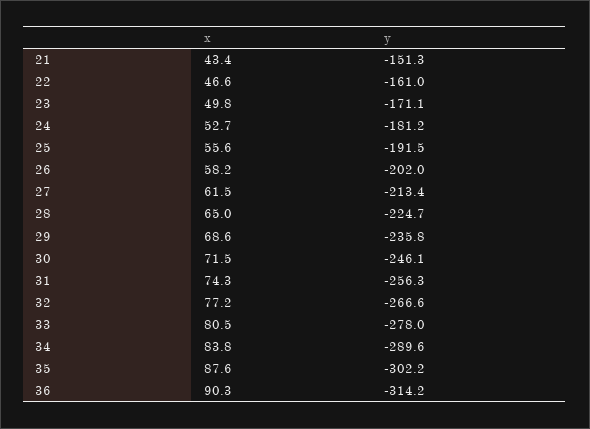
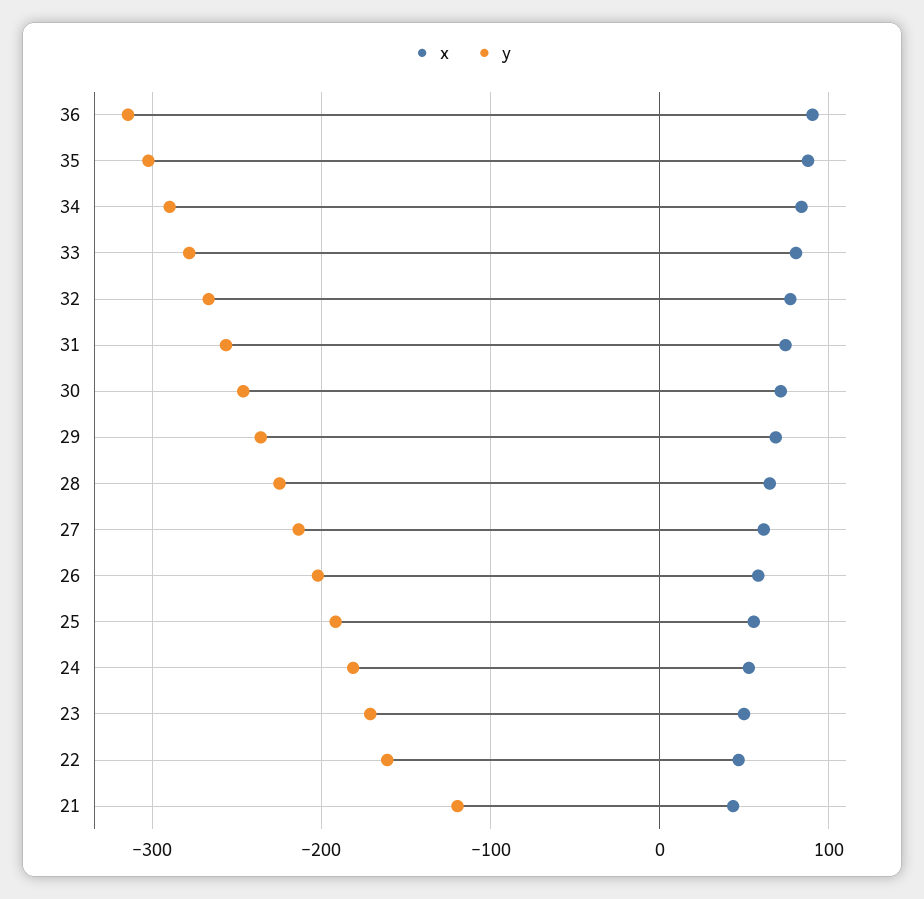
y, 21: -151.3 -> -120

